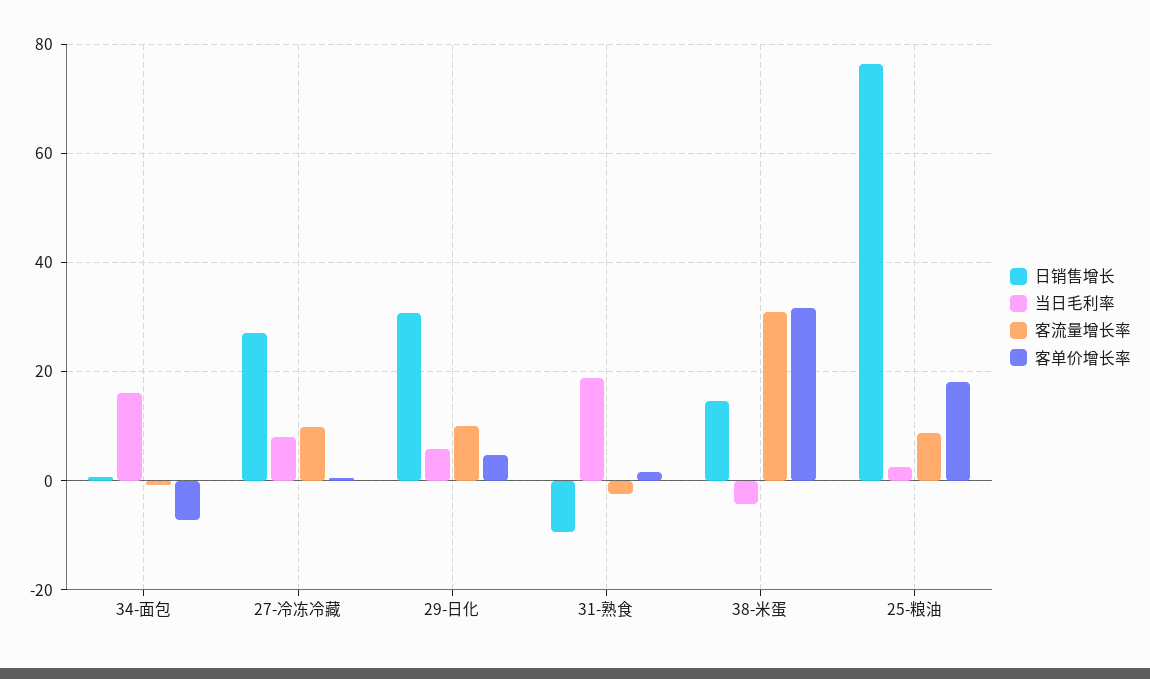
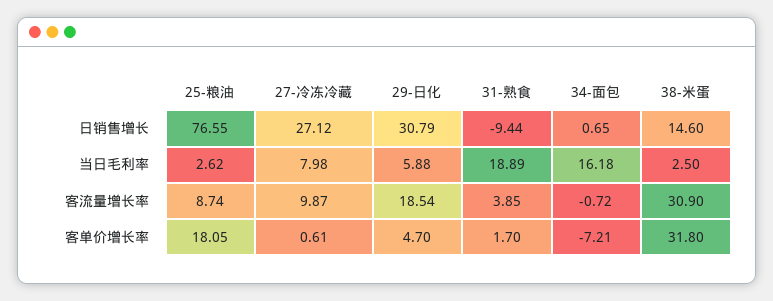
客流量增长率, 29-日化: 10 -> 18.54
客流量增长率, 31-熟食: -2 -> 3.85
当日毛利率, 38-米蛋: -4 -> 2.5

